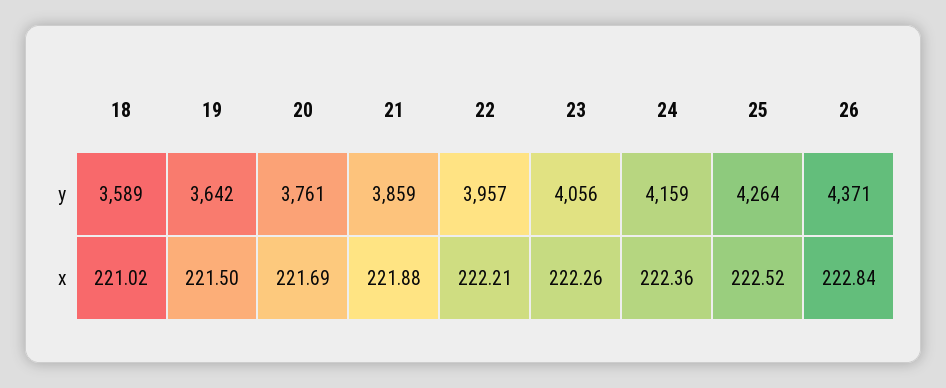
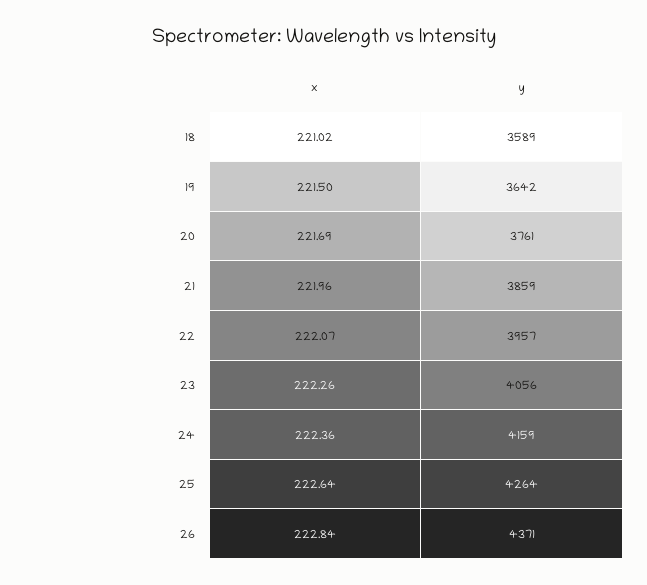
21, x: 221.88 -> 221.96
22, x: 222.21 -> 222.07
25, x: 222.52 -> 222.64

